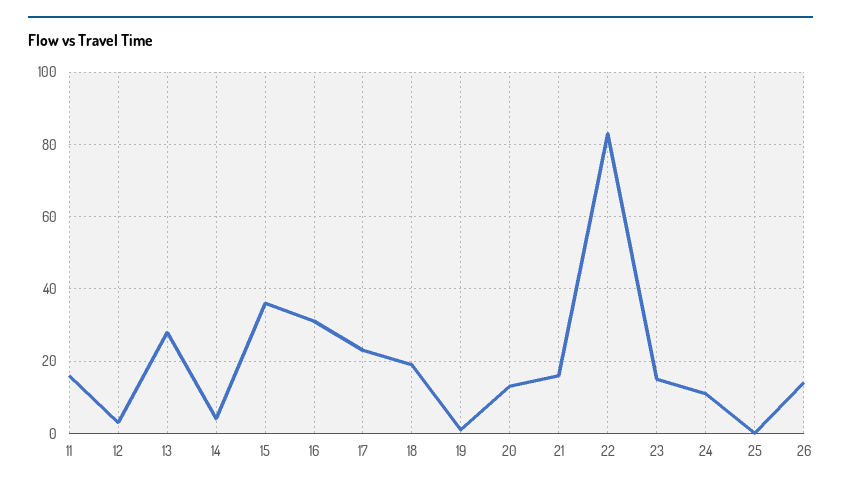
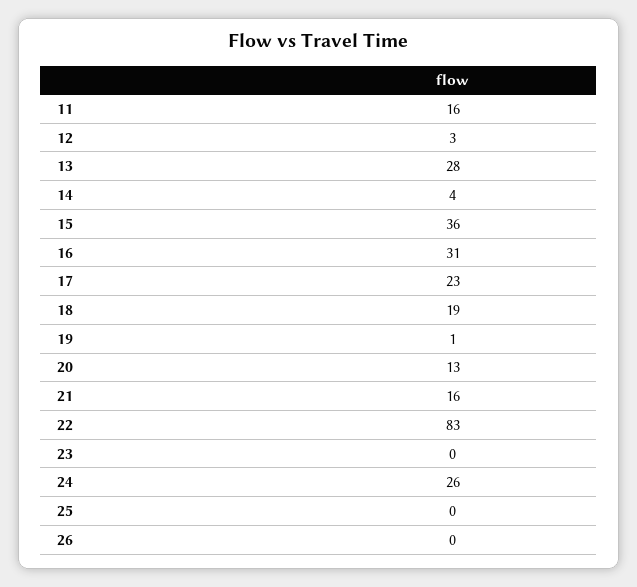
23: 15 -> 0
24: 10 -> 26
26: 15 -> 0

